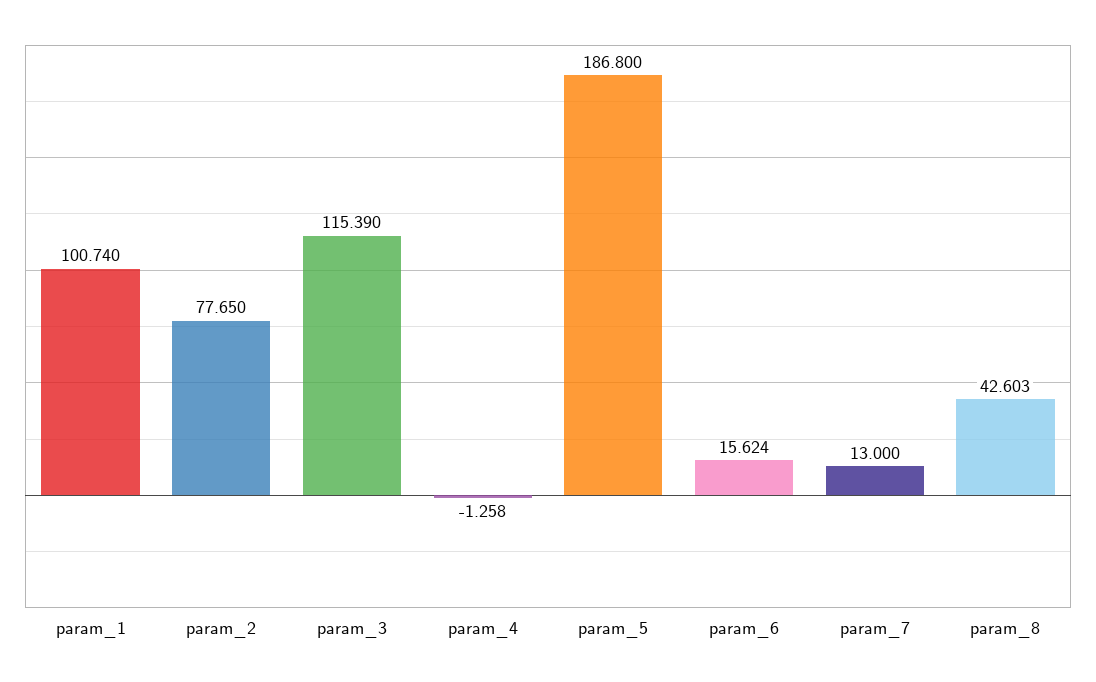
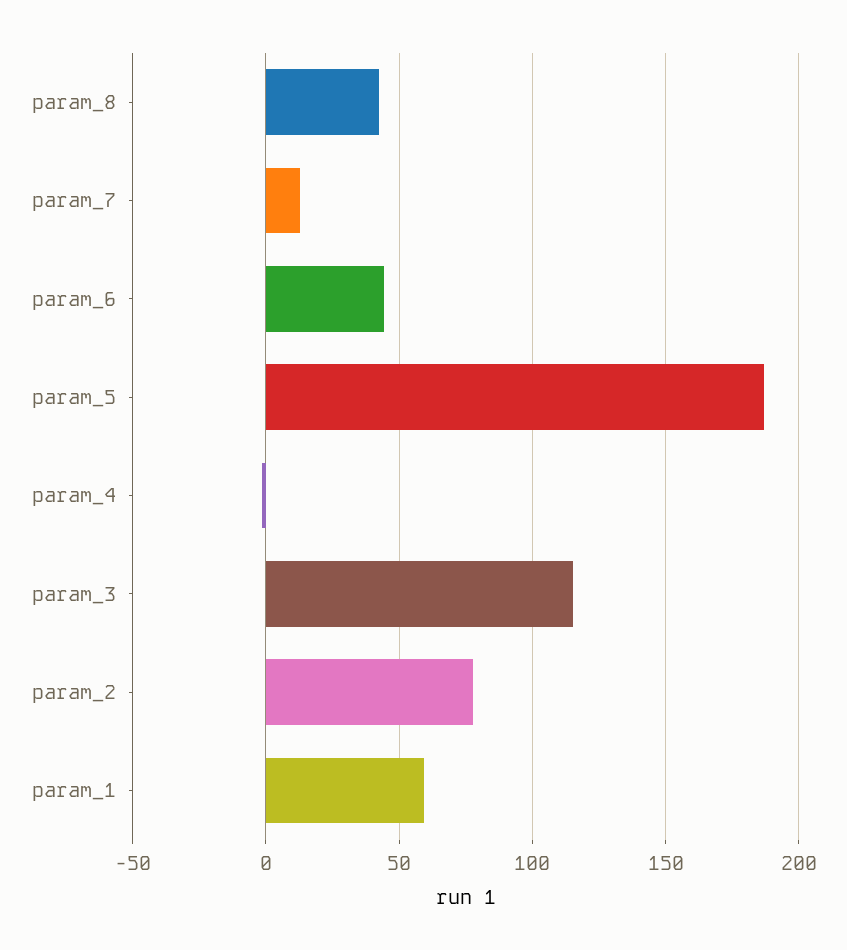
param_1: 100.74 -> 60
param_6: 15.624 -> 45

